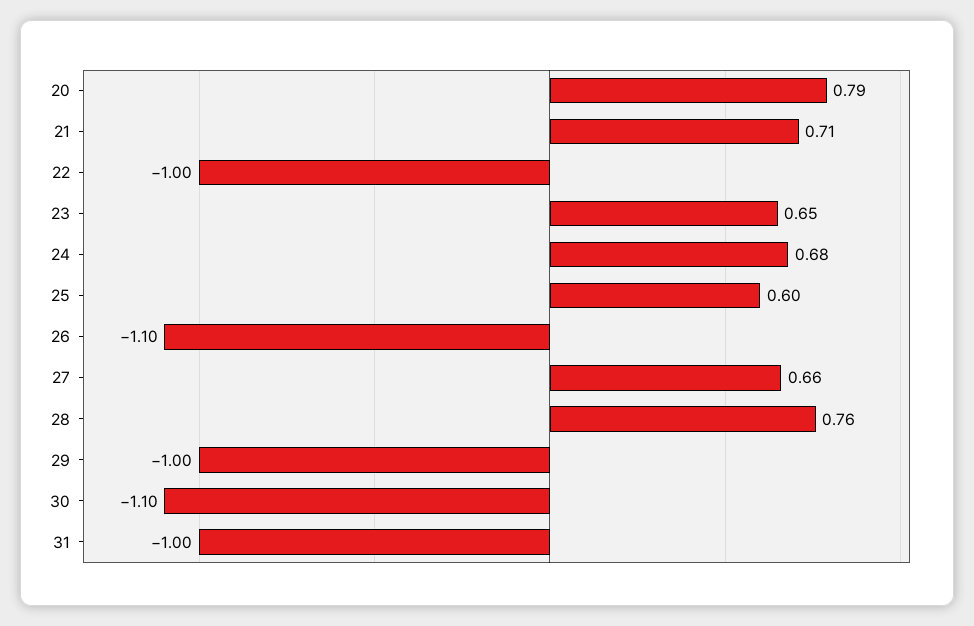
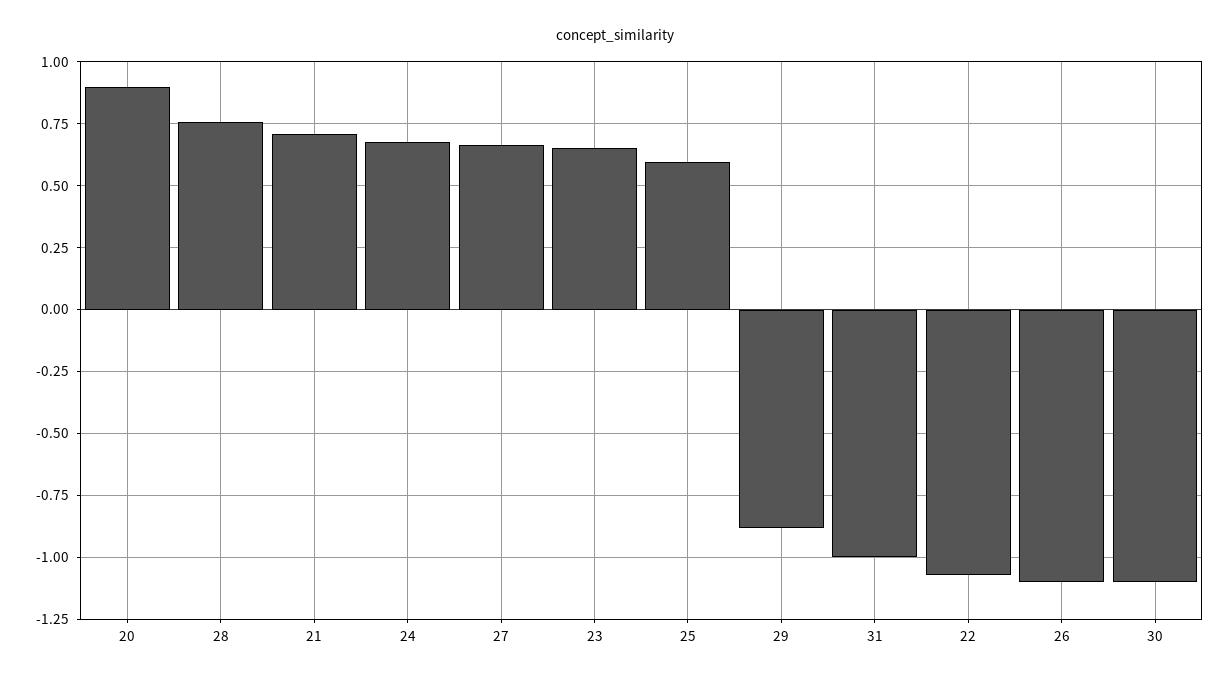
20: 0.79 -> 0.9
22: -1 -> -1.075
29: -1 -> -0.875

